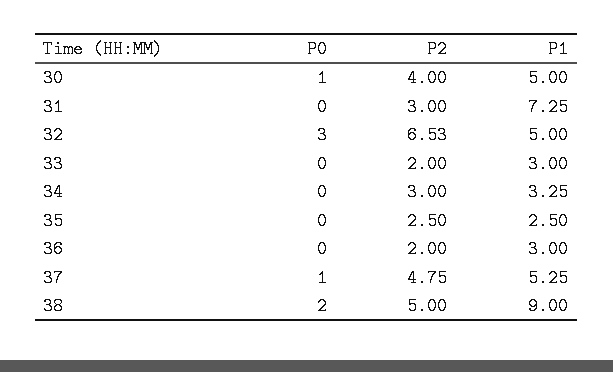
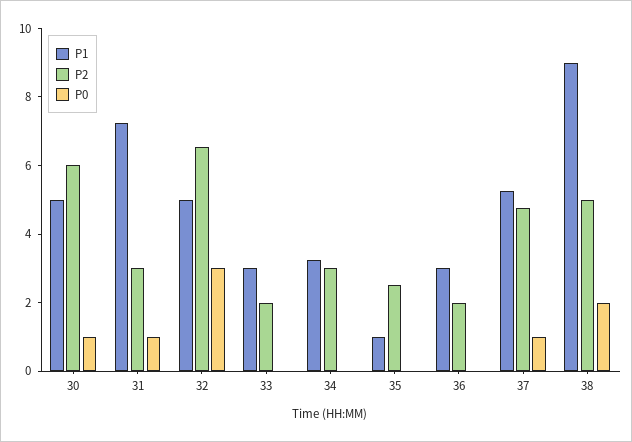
P2, 30: 4 -> 6
P0, 31: 0 -> 1
P1, 35: 2.5 -> 1

